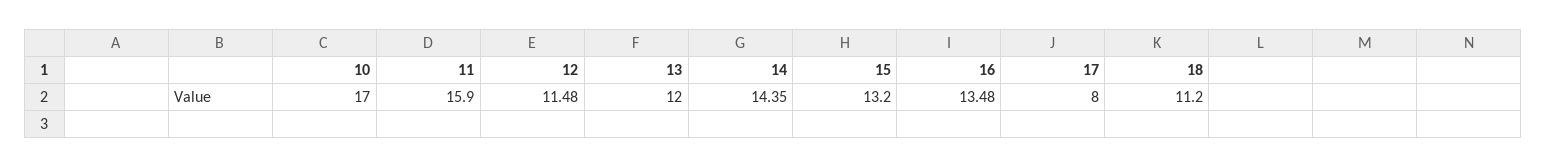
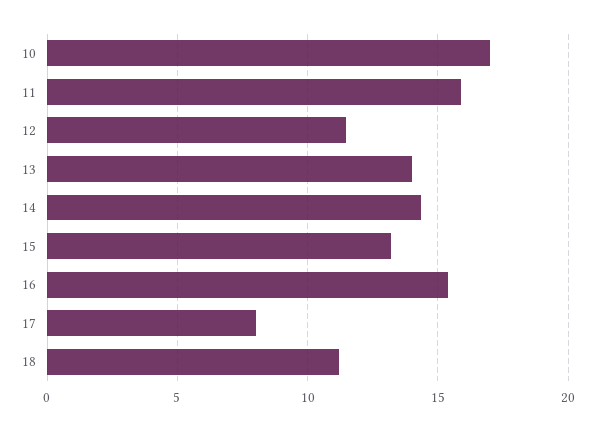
13: 12 -> 14
16: 13.48 -> 15.5

